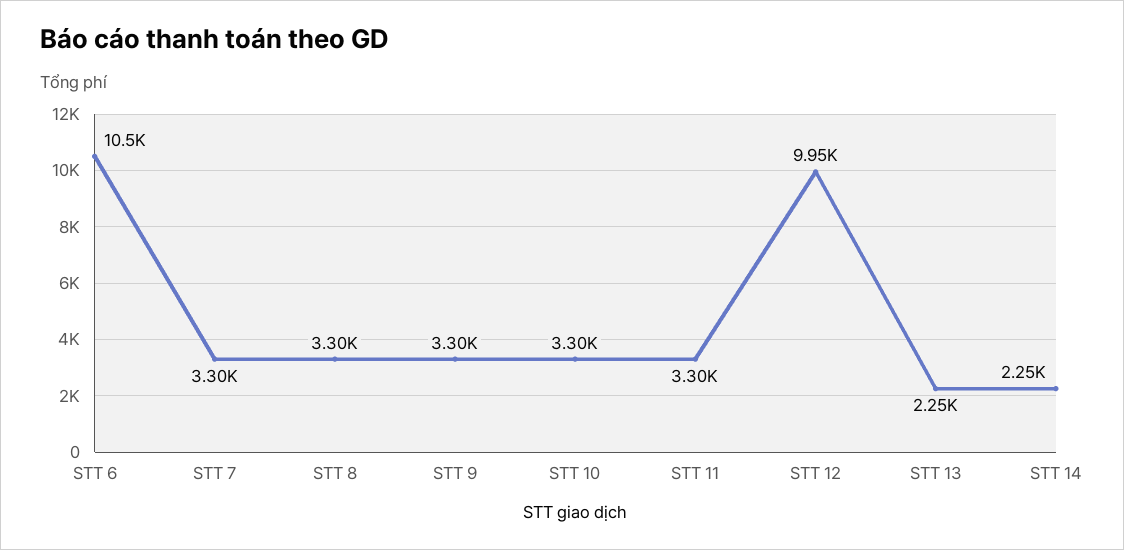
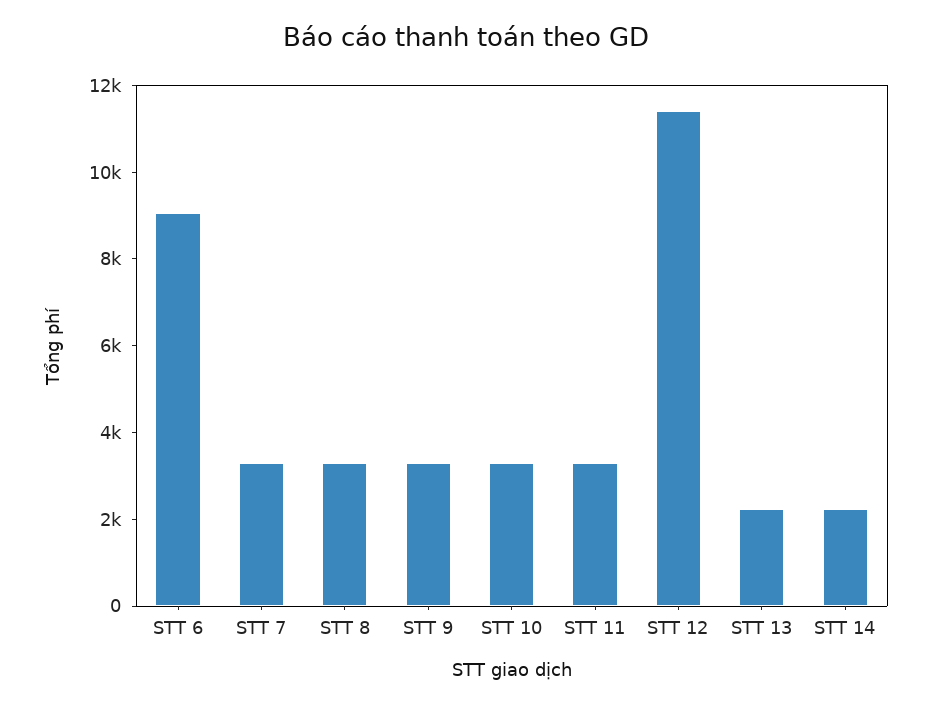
STT 6: 10500 -> 9000
STT 12: 9950 -> 11500

